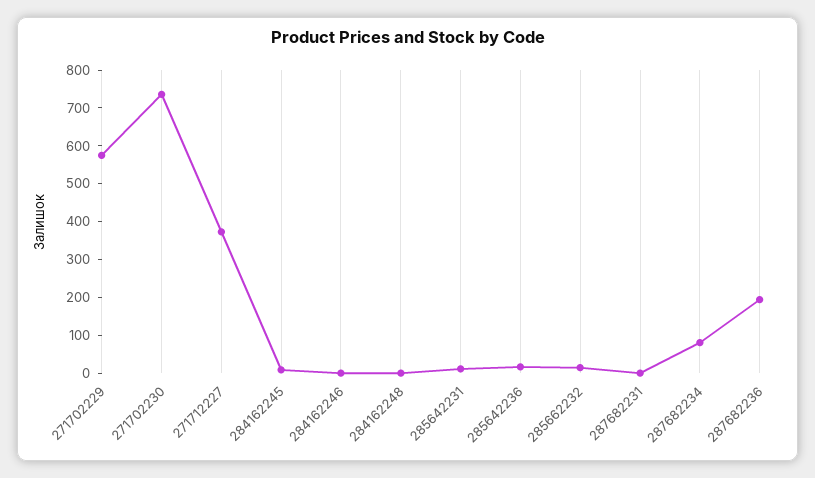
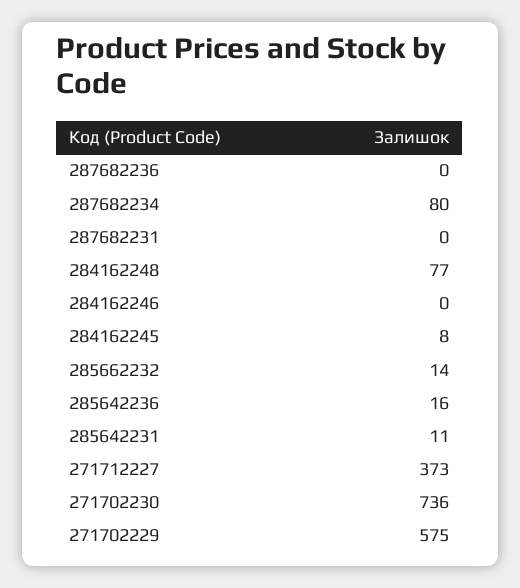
284162248: 0 -> 77
287682236: 200 -> 0

